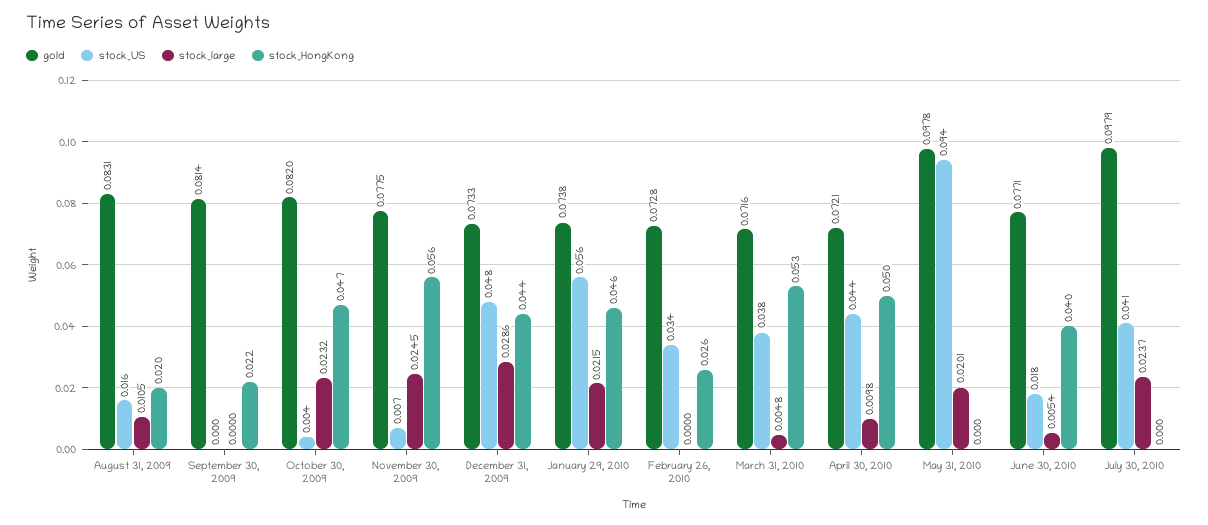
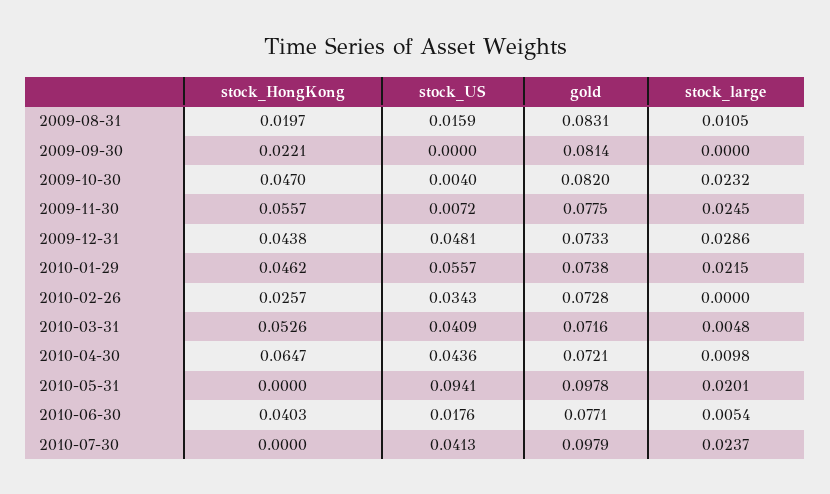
stock_US, March 31, 2010: 0.038 -> 0.0409
stock_HongKong, April 30, 2010: 0.05 -> 0.0647

